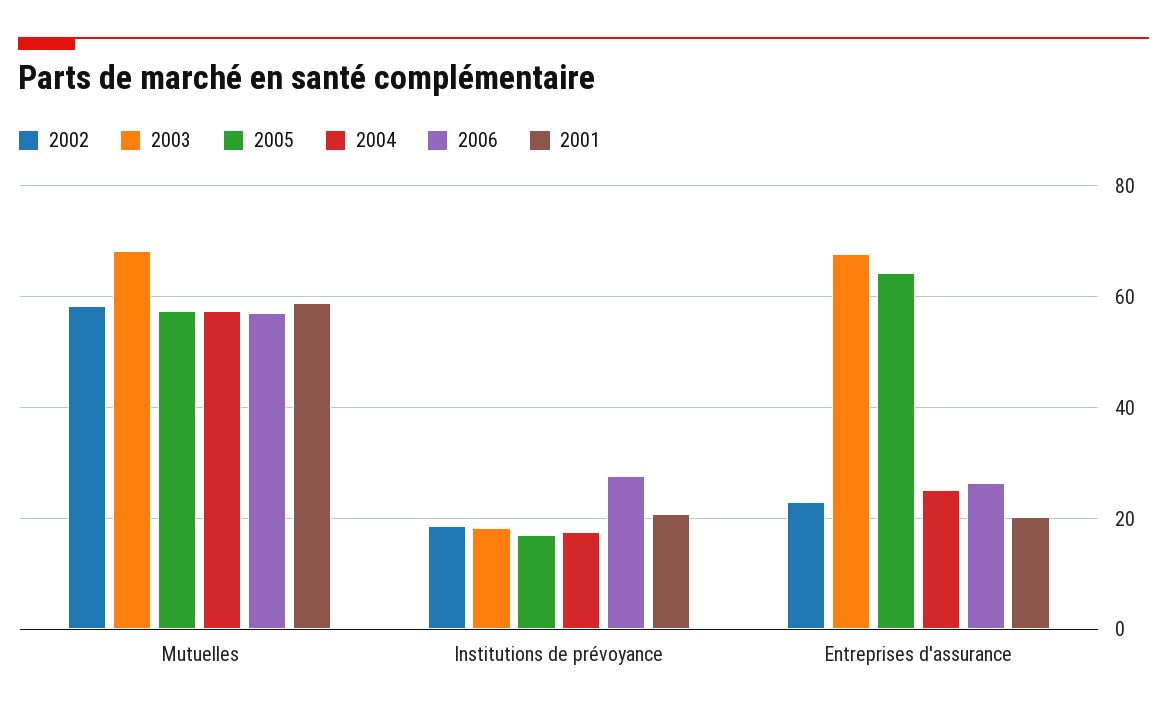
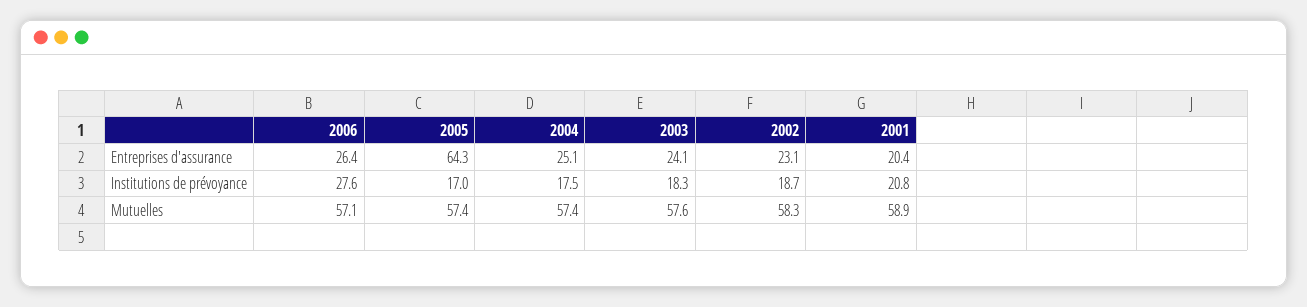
2003, Mutuelles: 68 -> 57.6
2003, Entreprises d'assurance: 68 -> 24.1

